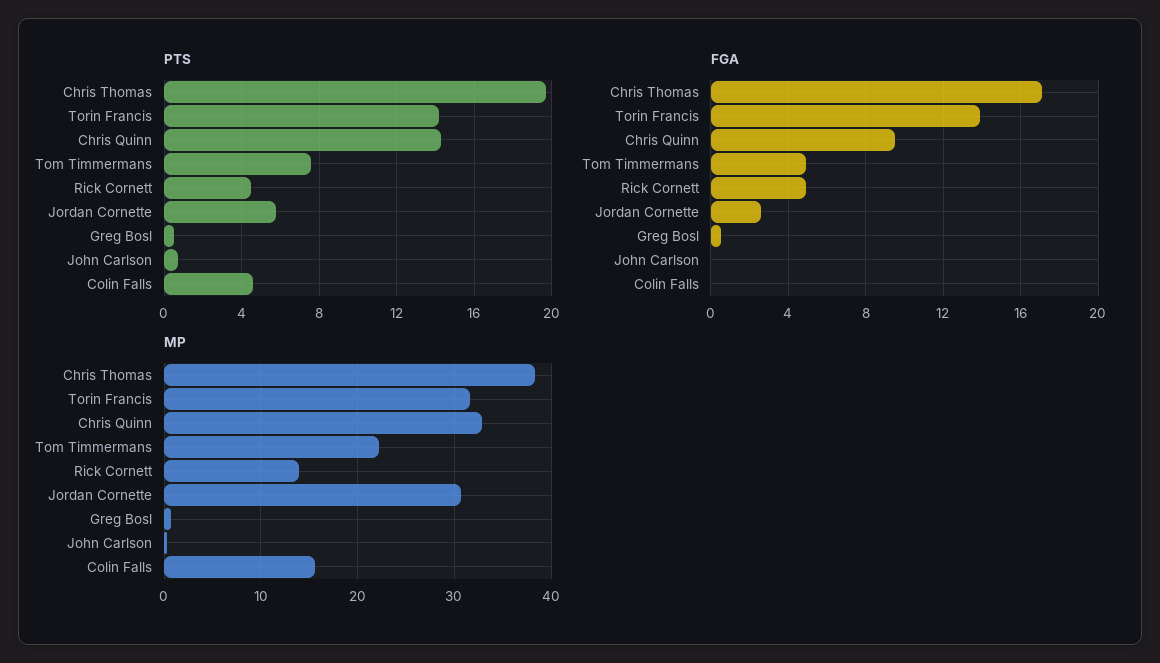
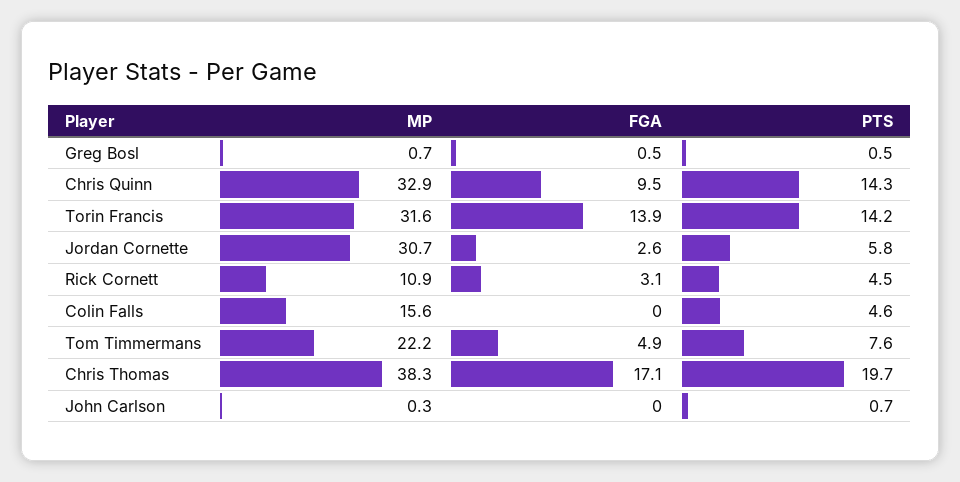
FGA, Rick Cornett: 5 -> 3.1
MP, Rick Cornett: 14 -> 10.9

